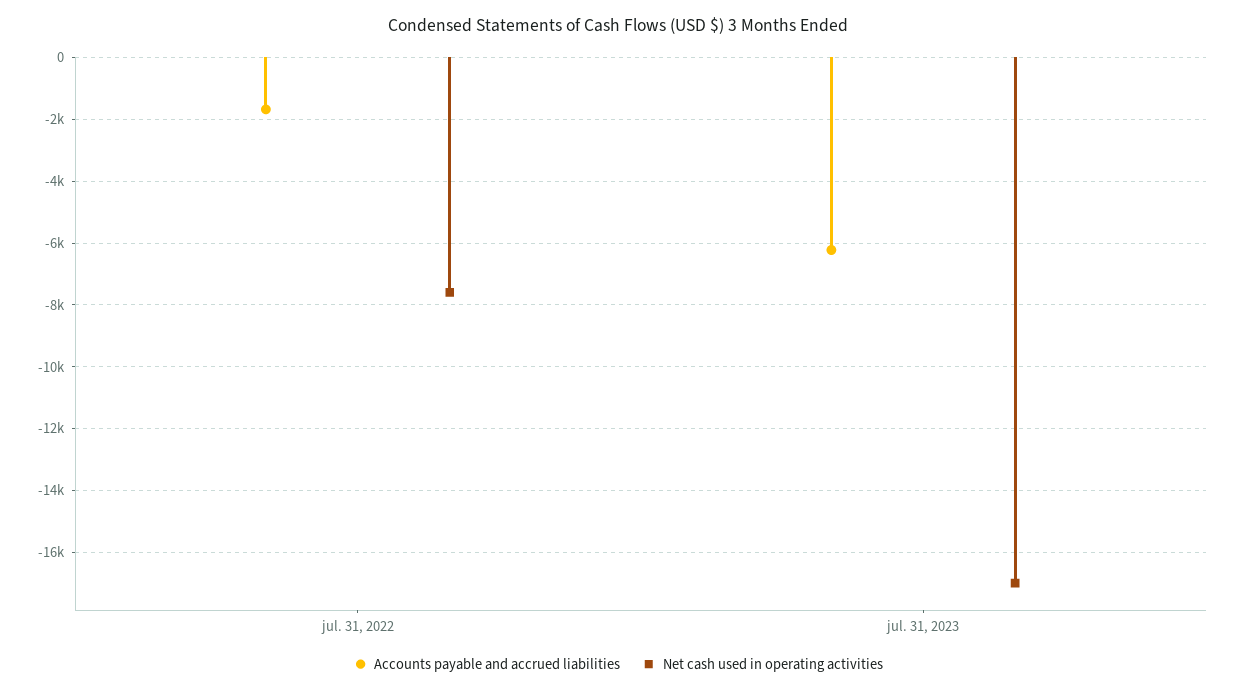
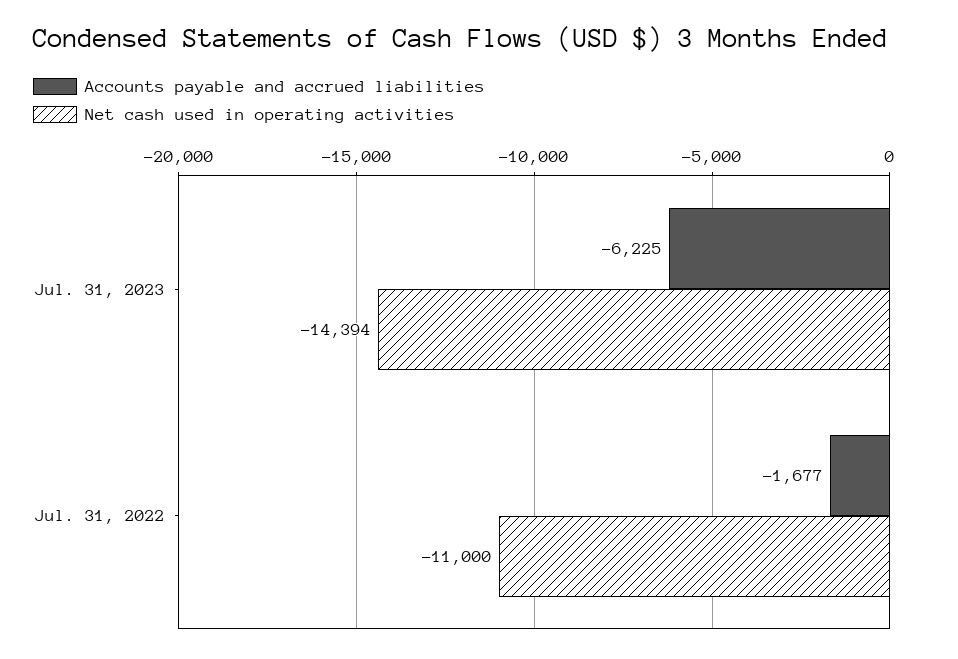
Net cash used in operating activities, jul. 31, 2022: -7600 -> -11000
Net cash used in operating activities, jul. 31, 2023: -17000 -> -14394

